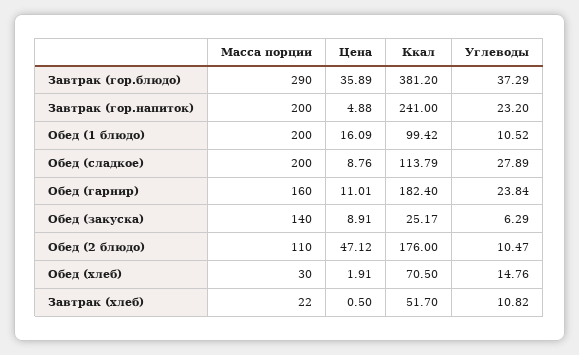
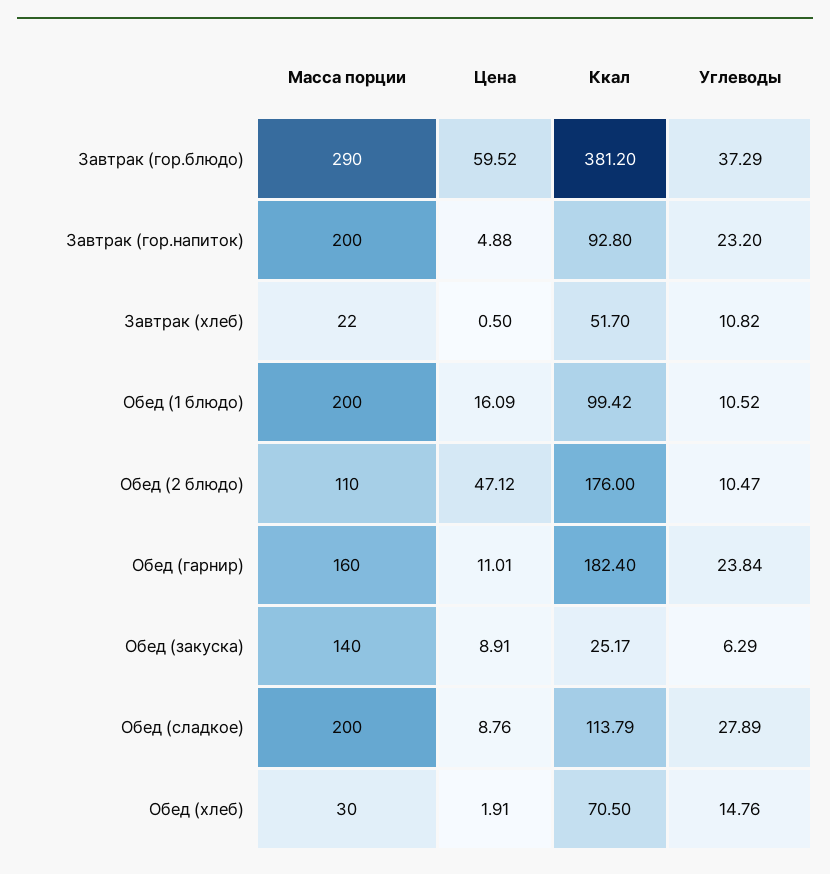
Цена, Завтрак (гор.блюдо): 35.89 -> 59.52
Ккал, Завтрак (гор.напиток): 241 -> 92.8

